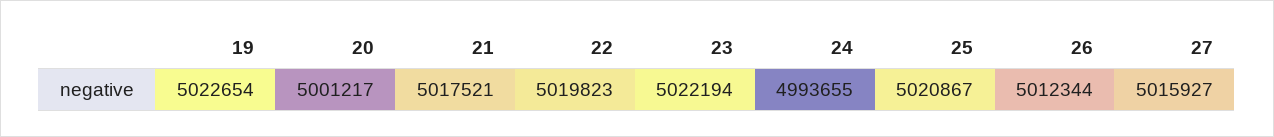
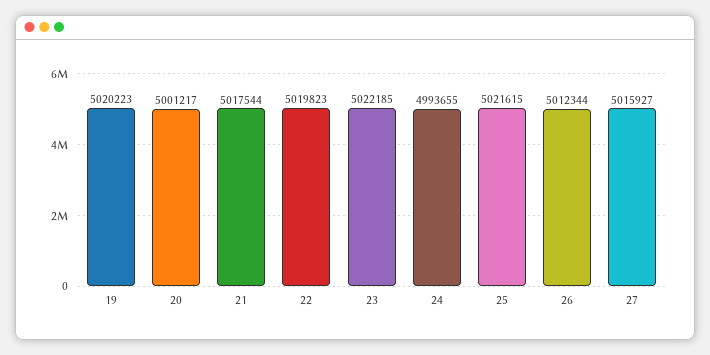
19: 5022654 -> 5020223
21: 5017521 -> 5017544
23: 5022194 -> 5022185
25: 5020867 -> 5021615

